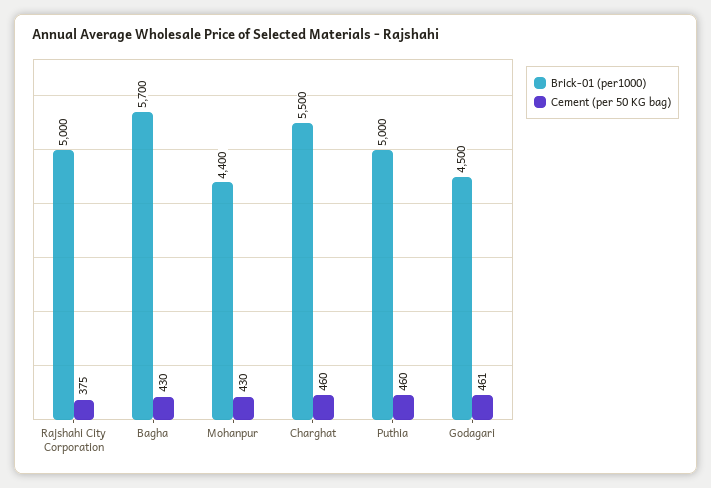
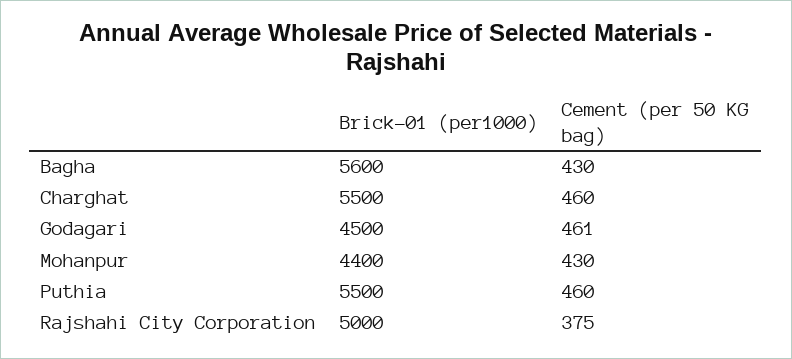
Brick-01 (per1000), Bagha: 5700 -> 5600
Brick-01 (per1000), Puthia: 5000 -> 5500

